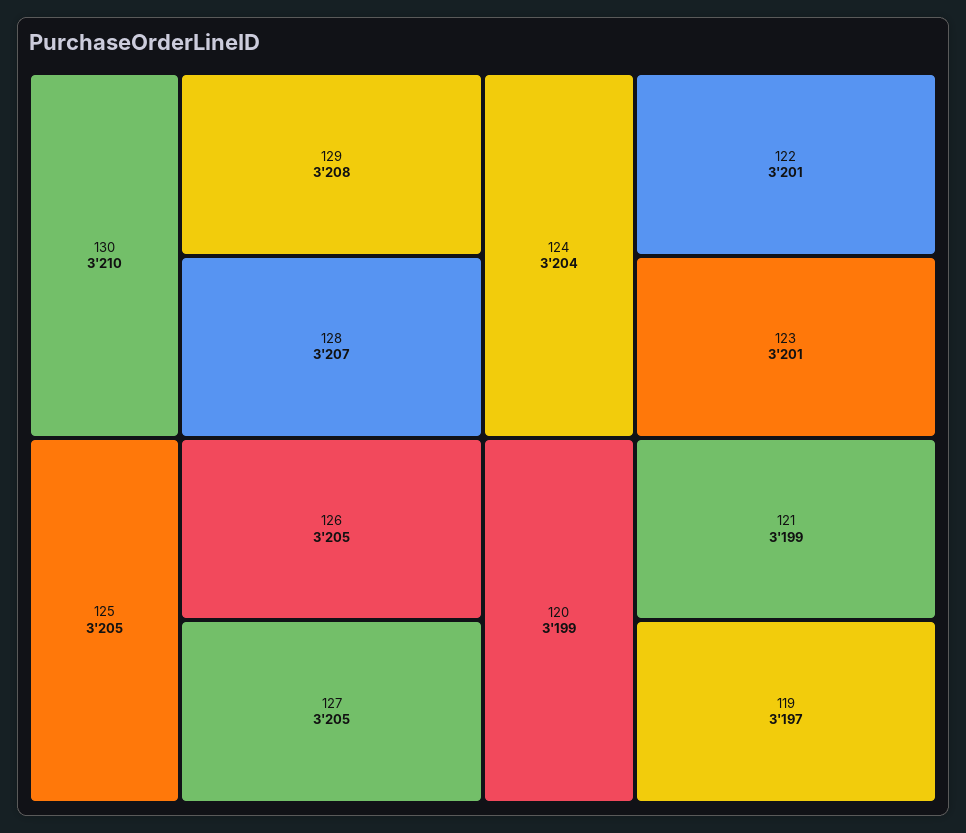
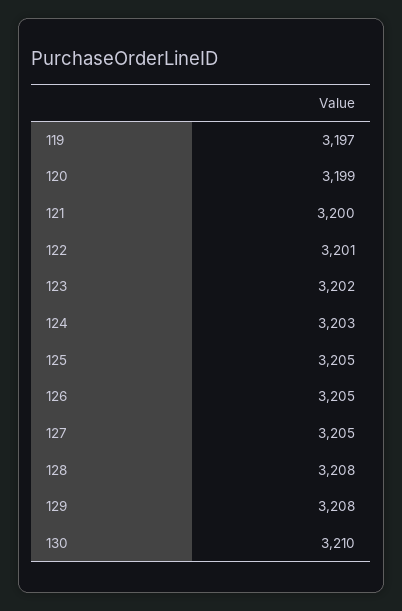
128: 3207 -> 3208
124: 3204 -> 3203
123: 3201 -> 3202
121: 3199 -> 3200

